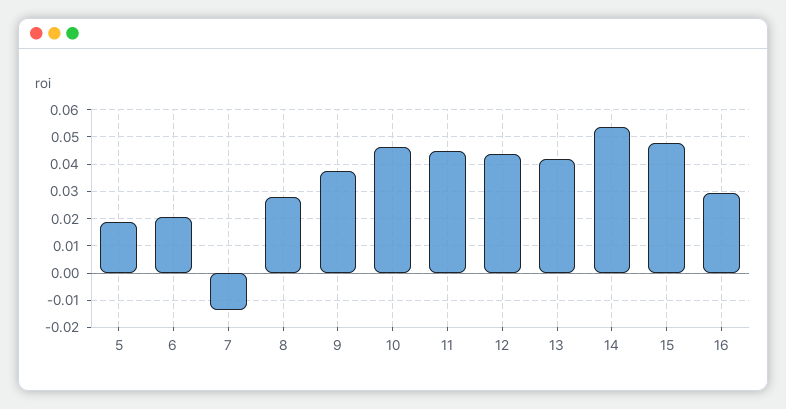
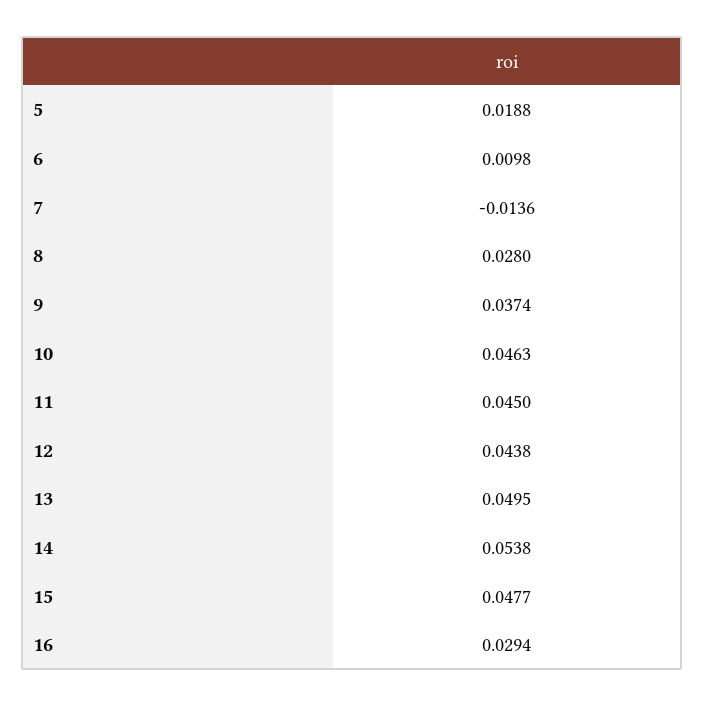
6: 0.02 -> 0.0098
13: 0.0425 -> 0.0495

